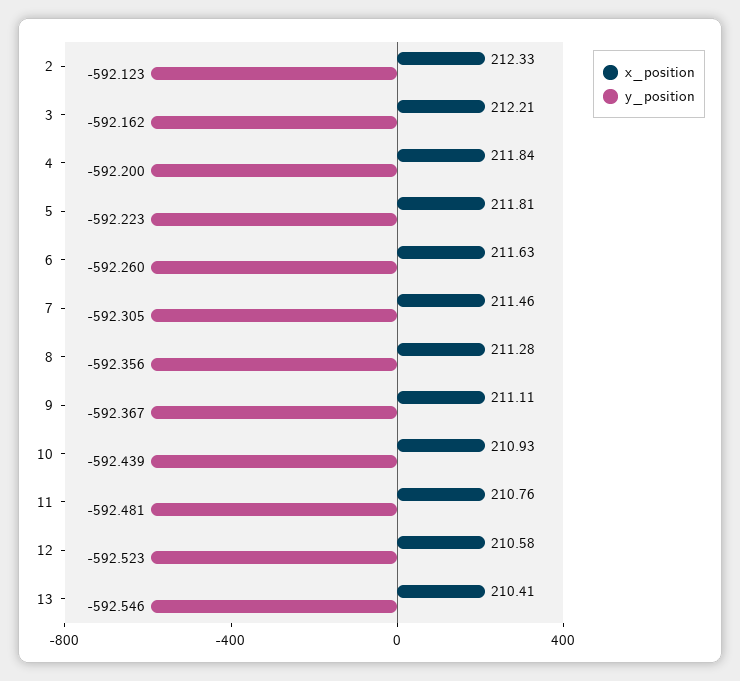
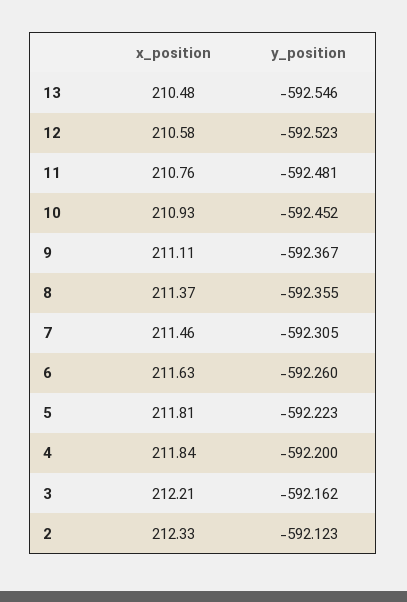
x_position, 8: 211.28 -> 211.37
y_position, 8: -592.356 -> -592.355
y_position, 10: -592.439 -> -592.452
x_position, 13: 210.41 -> 210.48

